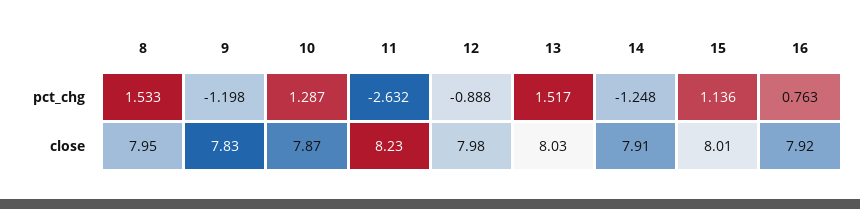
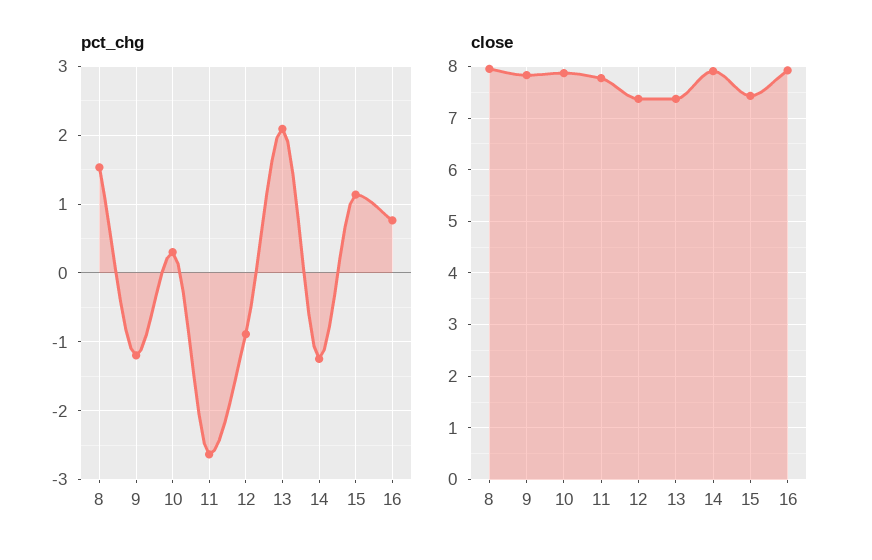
pct_chg, 10: 1.287 -> 0.3
pct_chg, 13: 1.517 -> 2.1
close, 11: 8.23 -> 7.8
close, 12: 7.98 -> 7.4
close, 13: 8.03 -> 7.4
close, 15: 8.01 -> 7.4

